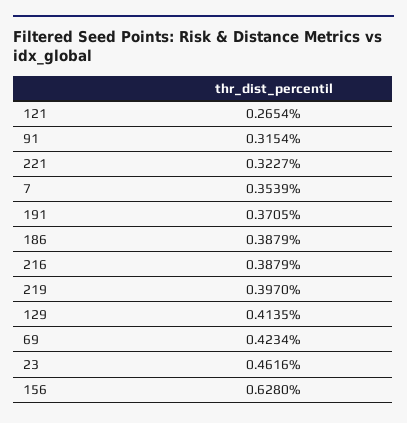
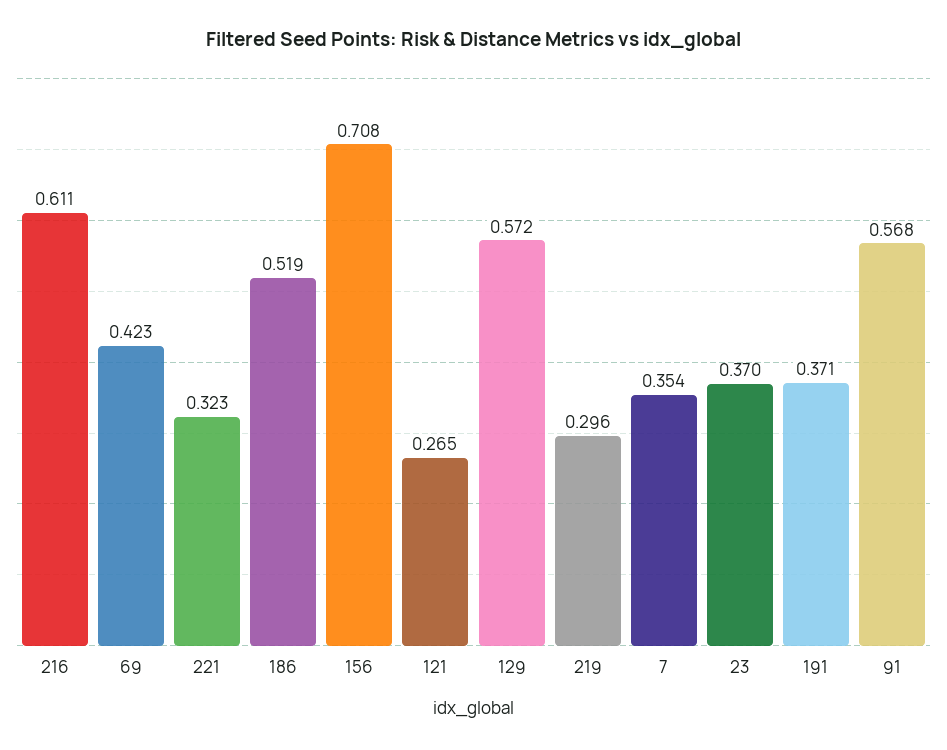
91: 0.3154 -> 0.568
186: 0.3879 -> 0.519
216: 0.3879 -> 0.611
219: 0.397 -> 0.296
129: 0.4135 -> 0.572
23: 0.4616 -> 0.37
156: 0.628 -> 0.708

